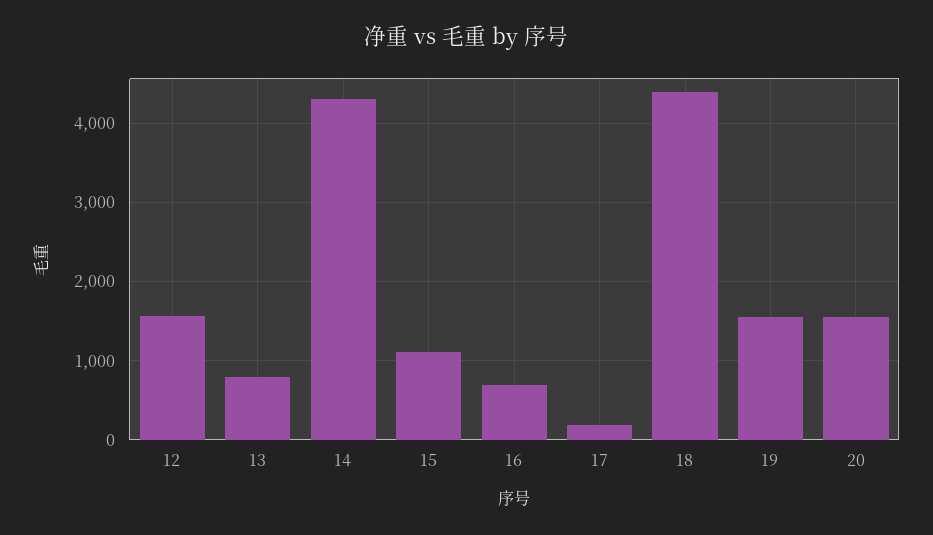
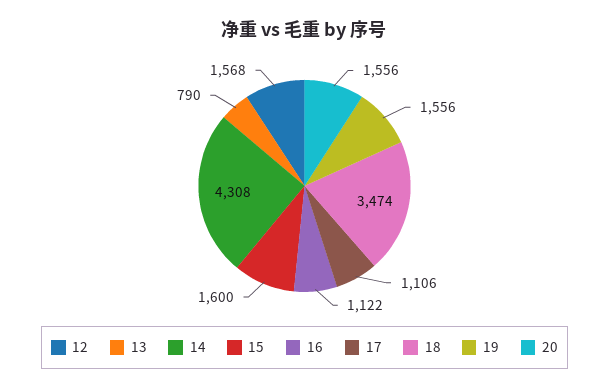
15: 1100 -> 1600
16: 700 -> 1122
17: 200 -> 1106
18: 4400 -> 3474

